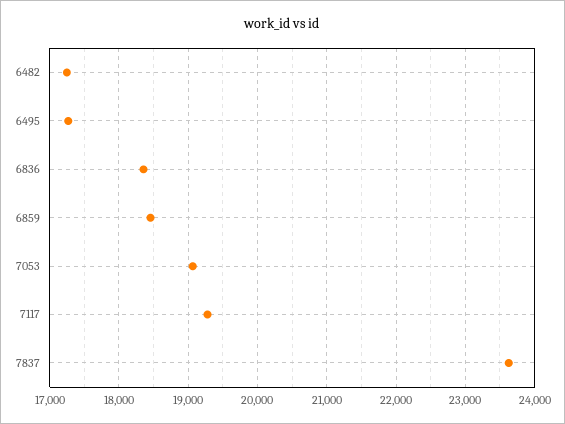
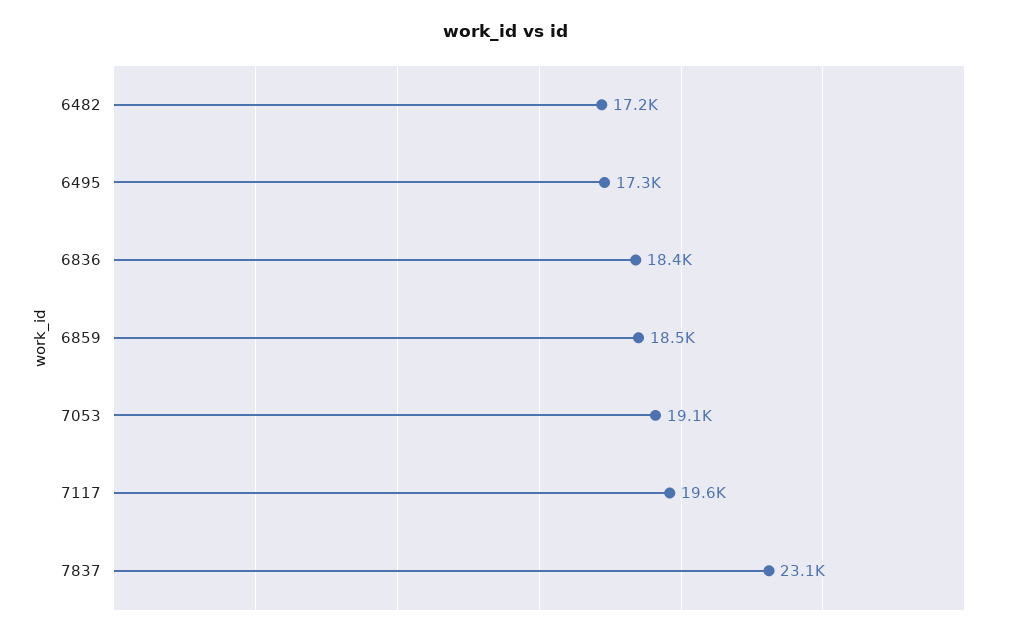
7117: 19300 -> 19600
7837: 23600 -> 23100

